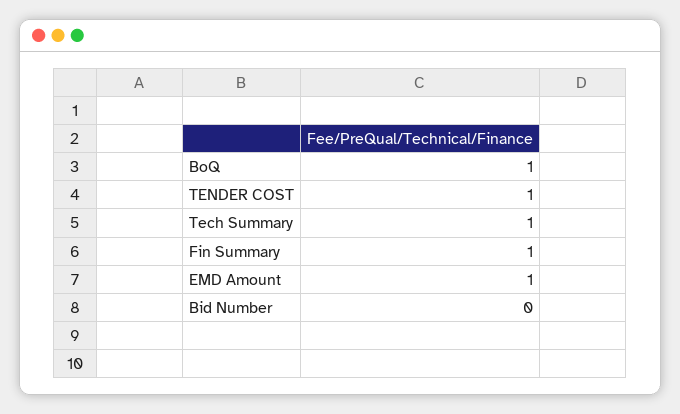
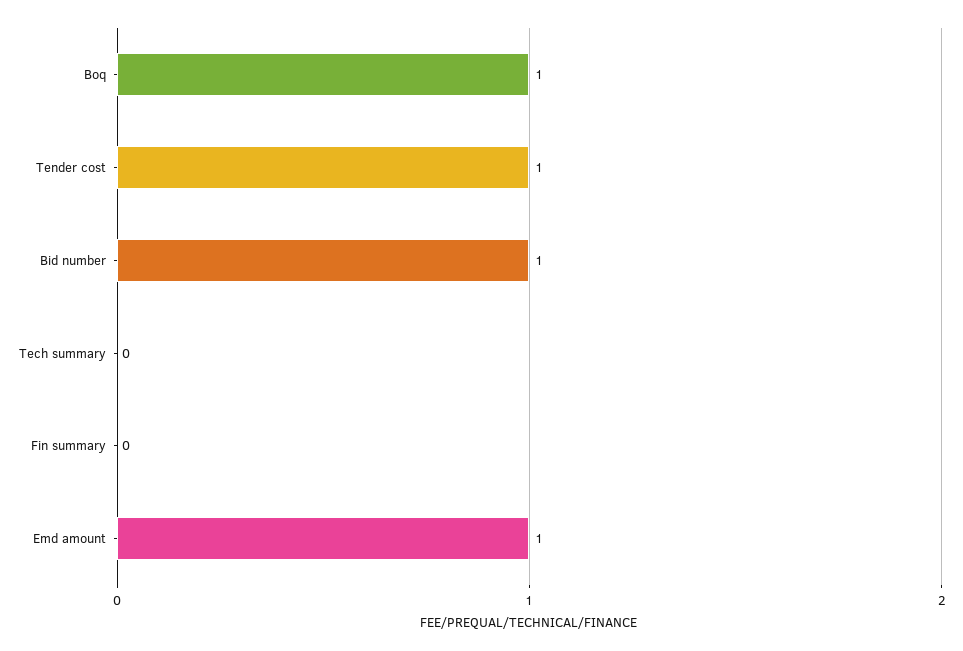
Tech Summary: 1 -> 0
Fin Summary: 1 -> 0
Bid Number: 0 -> 1

